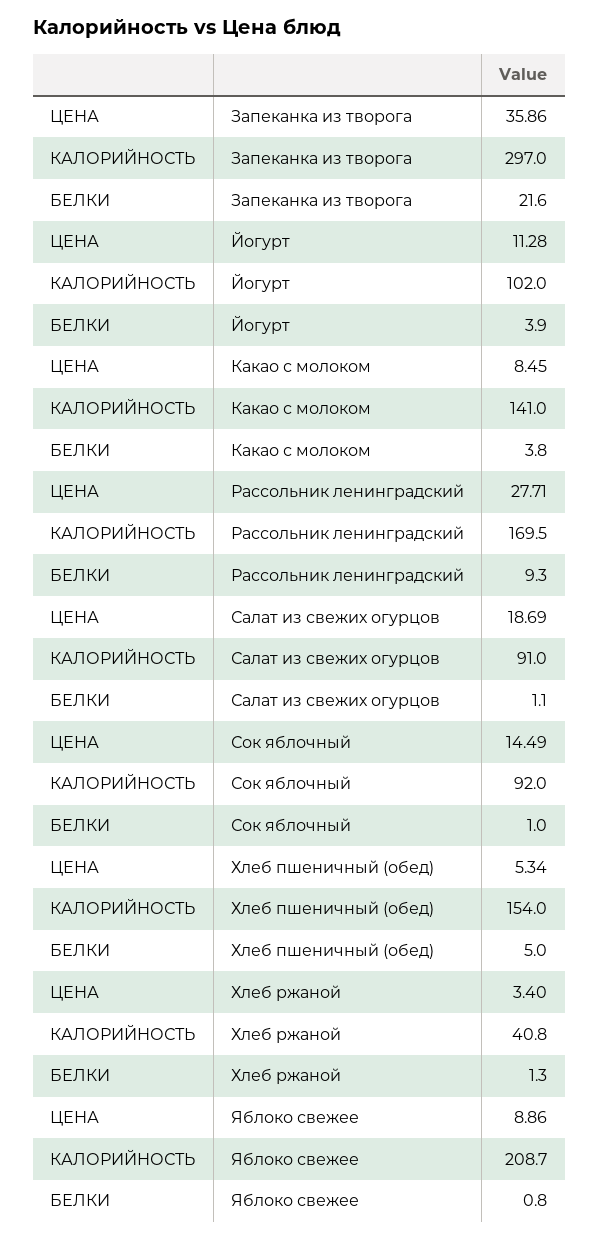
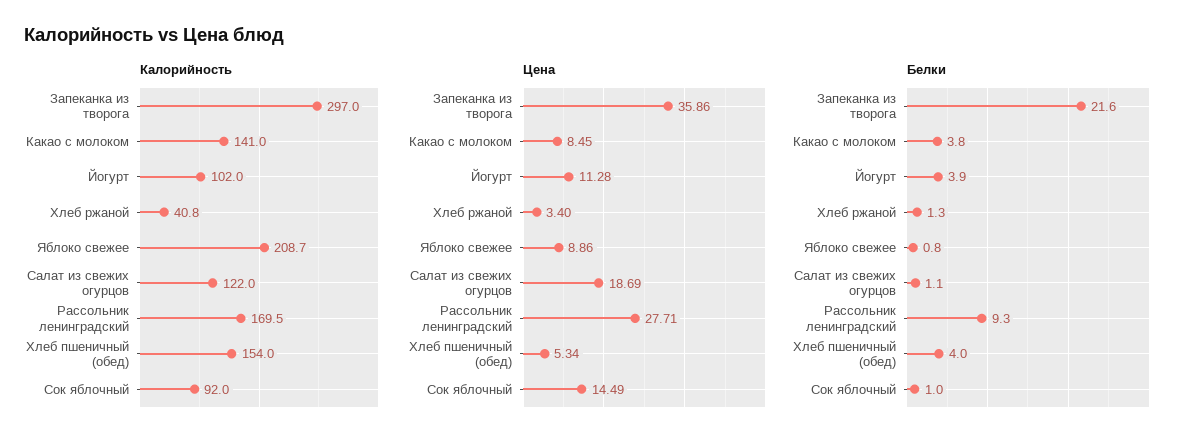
КАЛОРИЙНОСТЬ, Салат из свежих огурцов: 91 -> 122
БЕЛКИ, Хлеб пшеничный (обед): 5 -> 4

